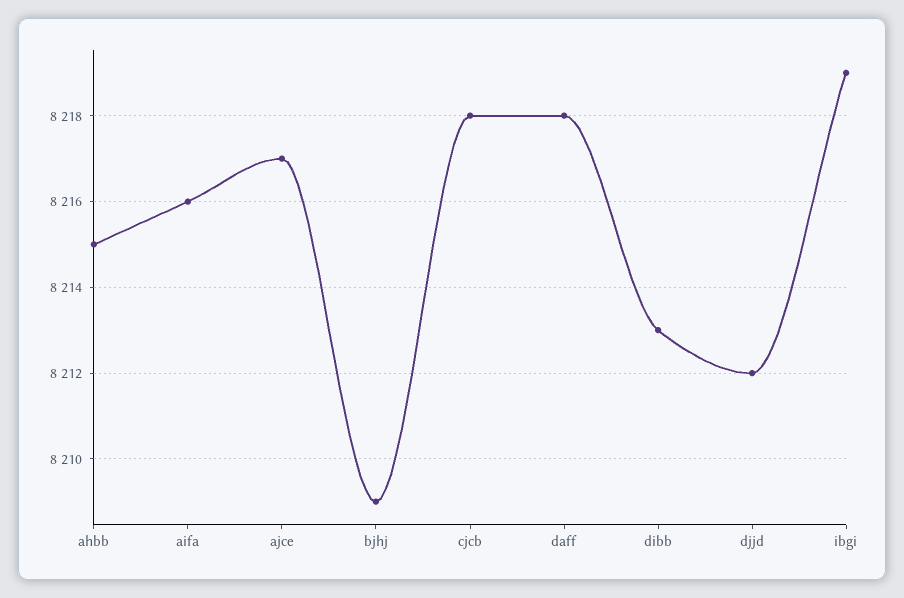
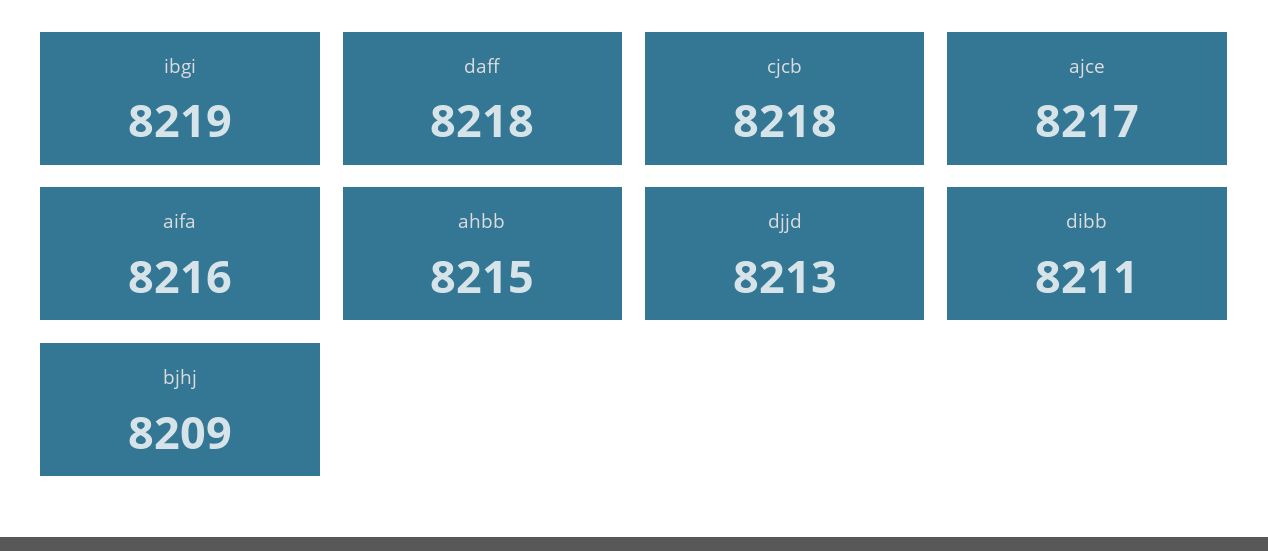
dibb: 8213 -> 8211
djjd: 8212 -> 8213

